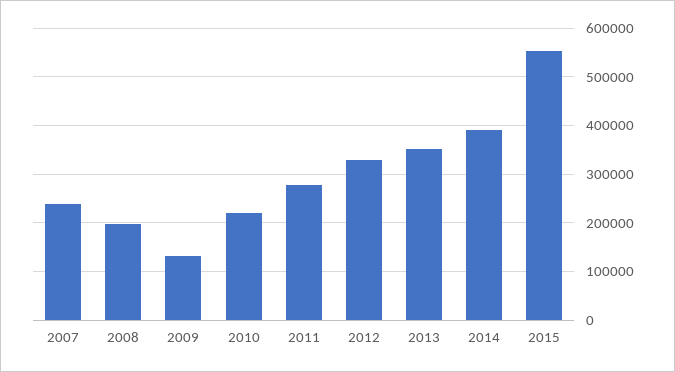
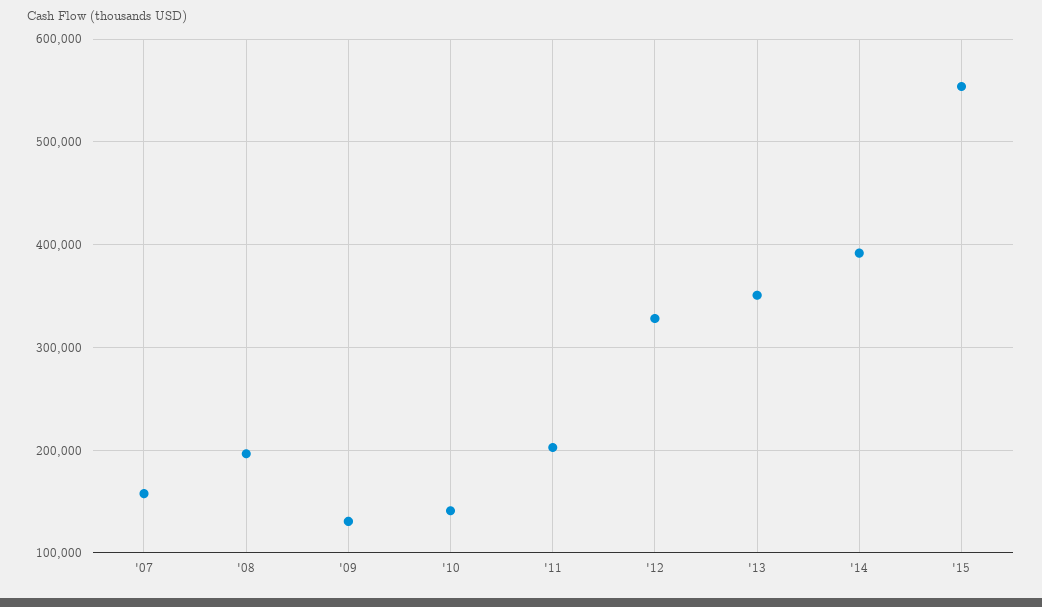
2007: 240000 -> 160000
2010: 220000 -> 140000
2011: 280000 -> 200000

